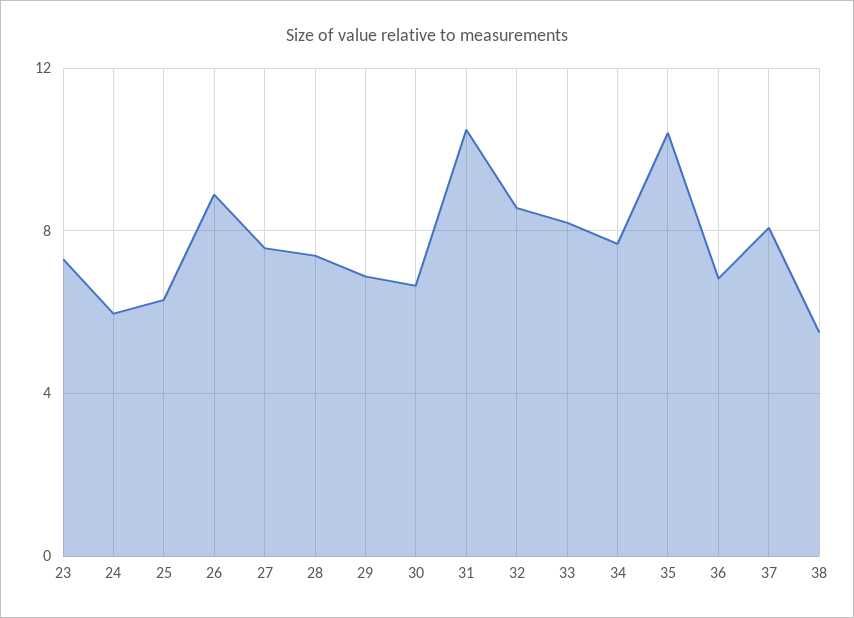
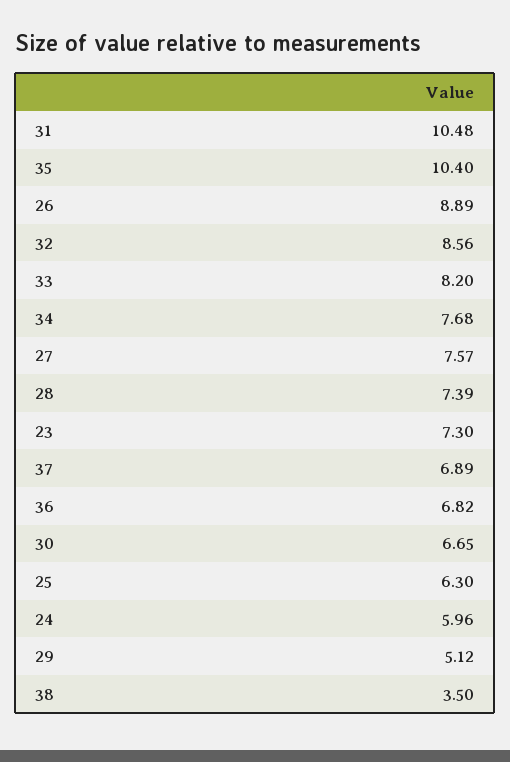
29: 7 -> 5.12
37: 8 -> 6.89
38: 5.5 -> 3.5

